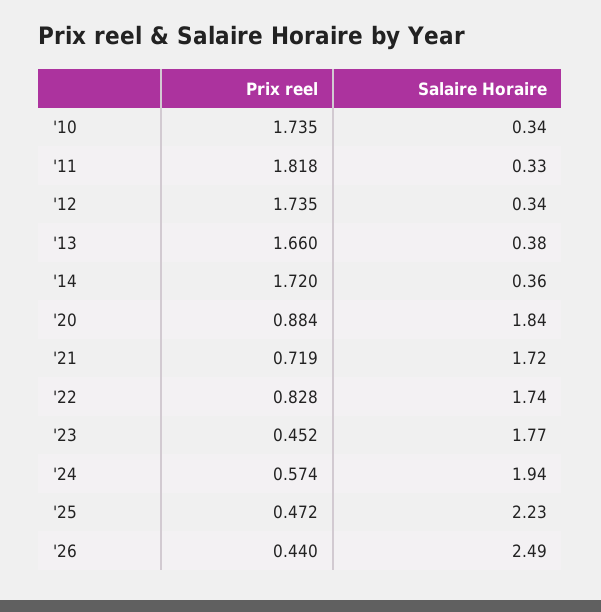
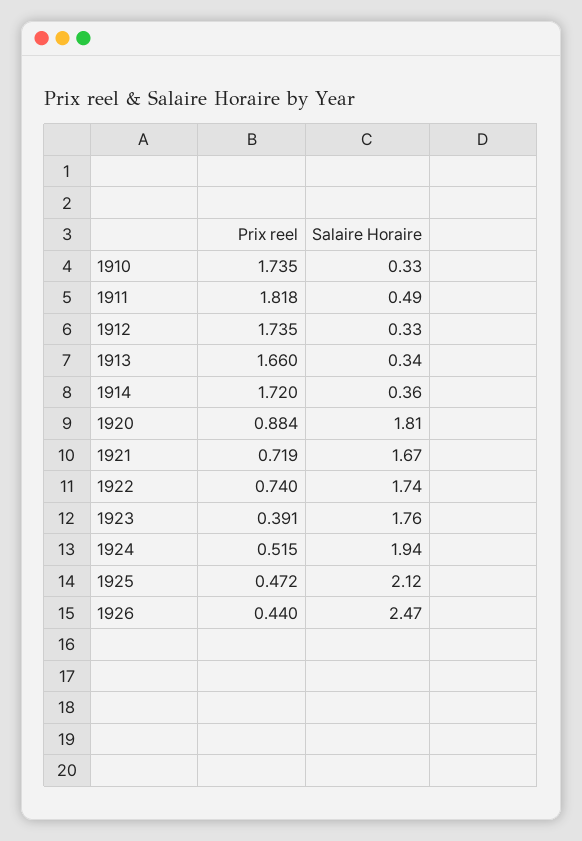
Salaire Horaire, '10: 0.34 -> 0.33
Salaire Horaire, '11: 0.33 -> 0.49
Salaire Horaire, '12: 0.34 -> 0.33
Salaire Horaire, '13: 0.38 -> 0.34
Salaire Horaire, '20: 1.84 -> 1.81
Salaire Horaire, '21: 1.72 -> 1.67
Prix reel, '22: 0.828 -> 0.74
Prix reel, '23: 0.452 -> 0.391
Salaire Horaire, '23: 1.77 -> 1.76
Prix reel, '24: 0.574 -> 0.515
Salaire Horaire, '25: 2.23 -> 2.12
Salaire Horaire, '26: 2.49 -> 2.47

